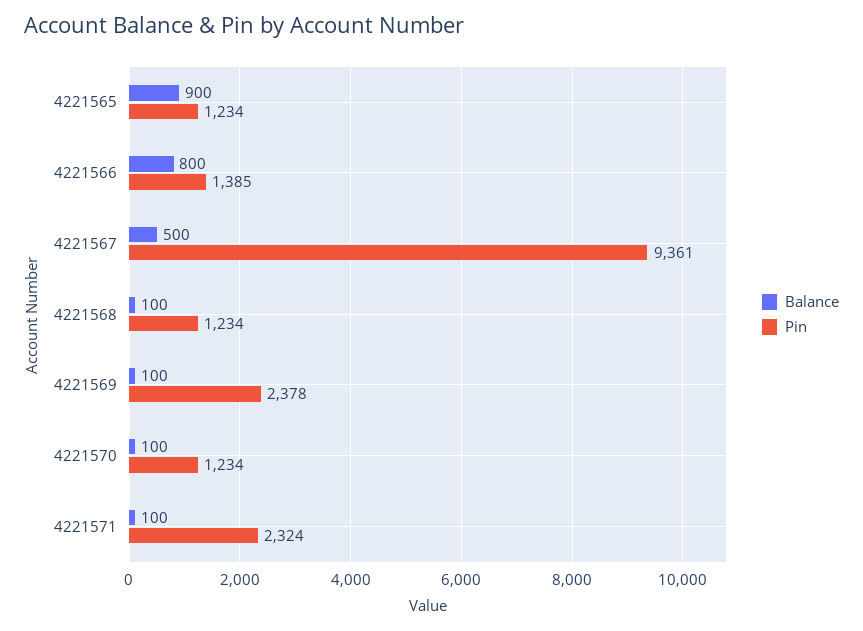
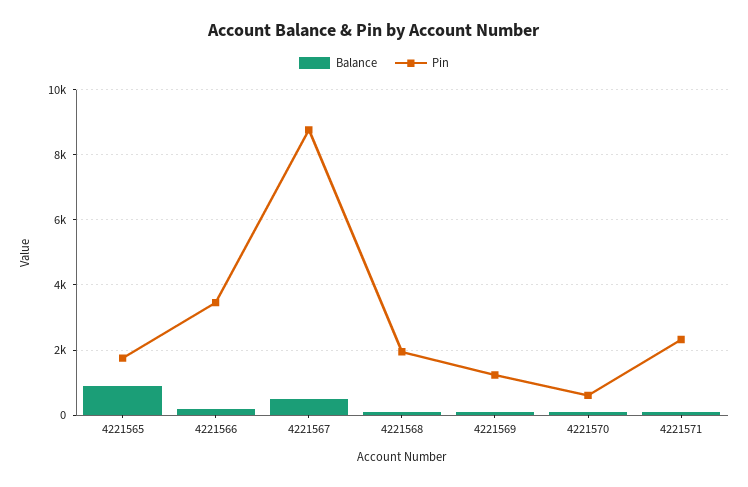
Pin, 4221565: 1234 -> 1800
Balance, 4221566: 800 -> 200
Pin, 4221566: 1385 -> 3400
Pin, 4221567: 9361 -> 8800
Pin, 4221568: 1234 -> 2000
Pin, 4221569: 2378 -> 1200
Pin, 4221570: 1234 -> 600

